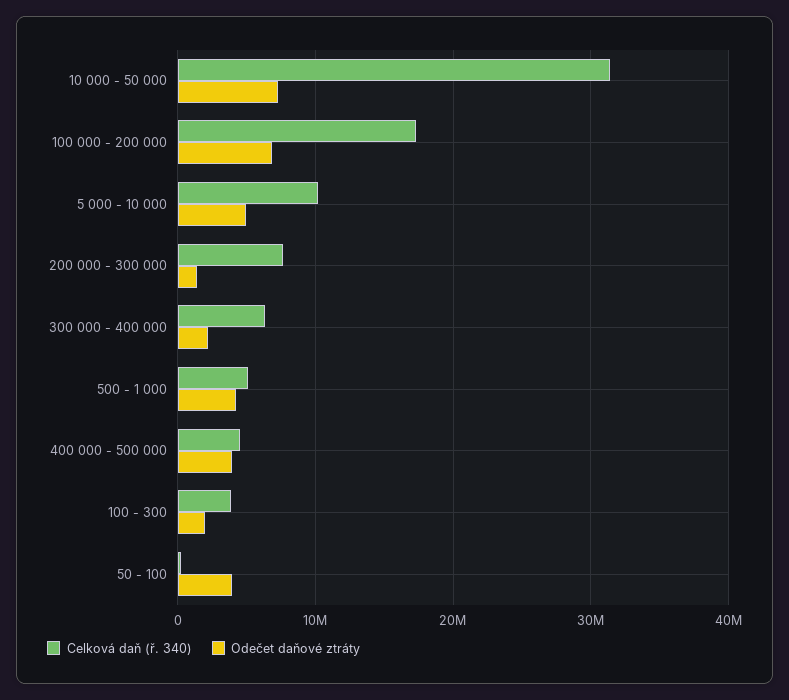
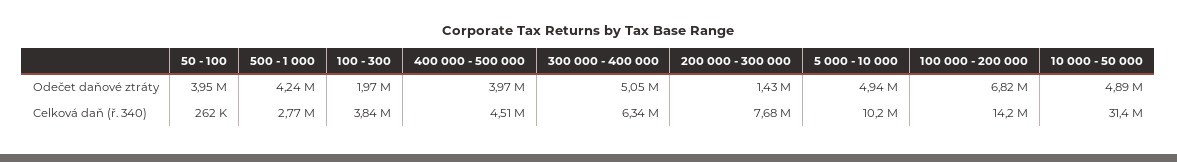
Odečet daňové ztráty, 10 000 - 50 000: 7000000 -> 4890000
Celková daň (ř. 340), 100 000 - 200 000: 17000000 -> 14200000
Odečet daňové ztráty, 300 000 - 400 000: 2000000 -> 5050000
Celková daň (ř. 340), 500 - 1 000: 5000000 -> 2770000

